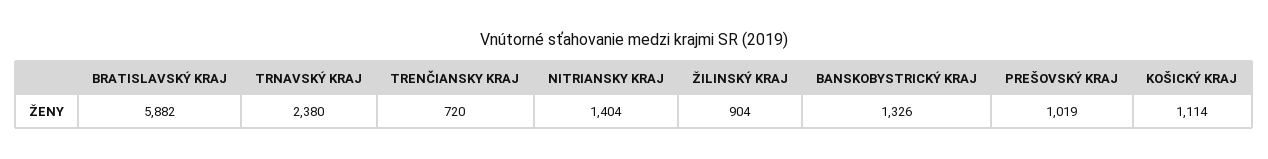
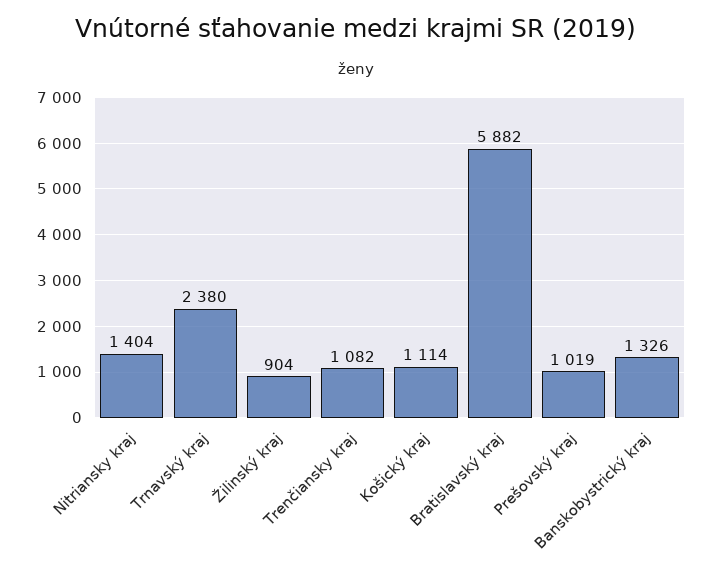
TRENČIANSKY KRAJ: 720 -> 1082

